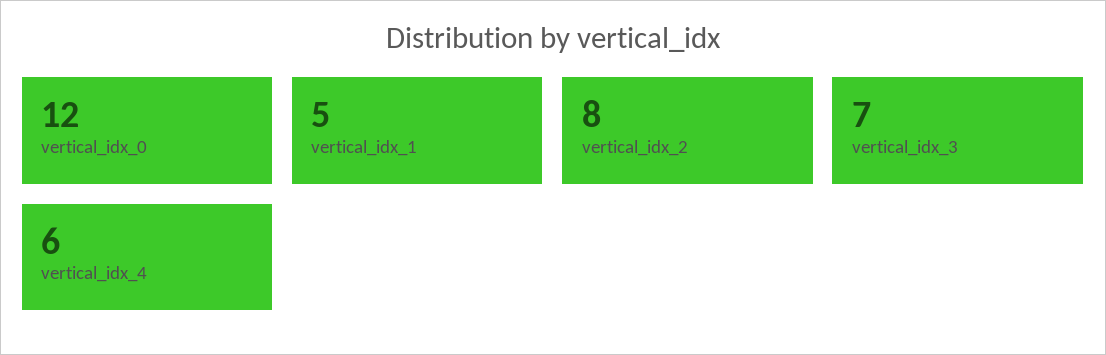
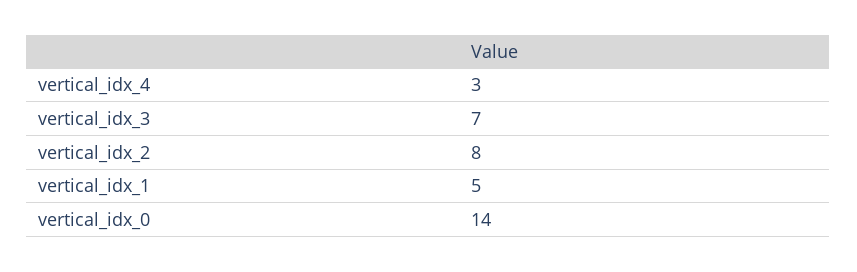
vertical_idx_0: 12 -> 14
vertical_idx_4: 6 -> 3

